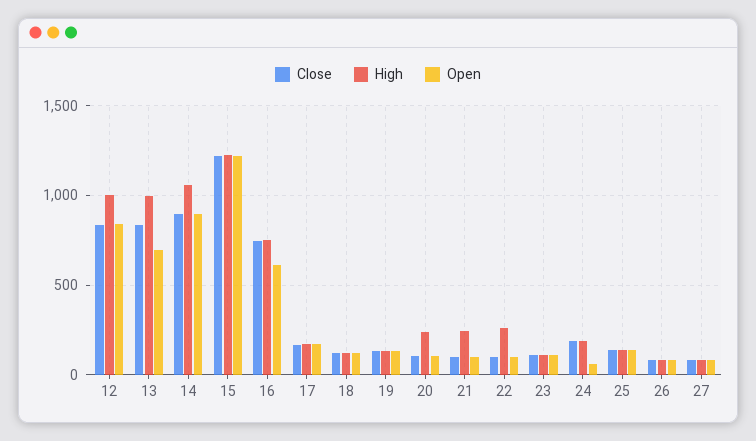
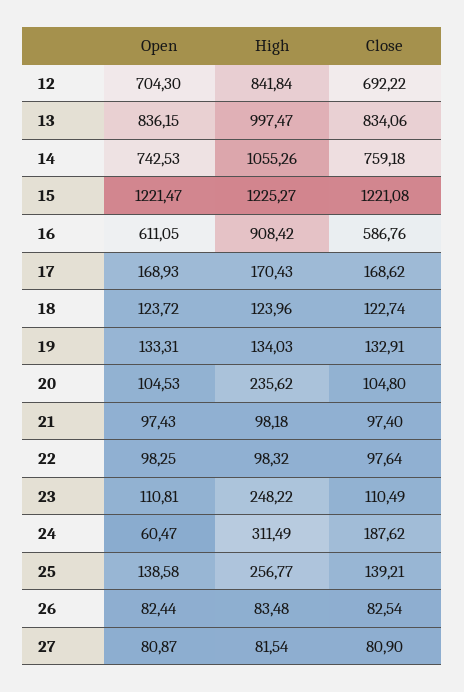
Close, 12: 850 -> 692.22
High, 12: 1000 -> 841.84
Open, 12: 850 -> 704.3
Open, 13: 700 -> 836.15
Close, 14: 900 -> 759.18
Open, 14: 900 -> 742.53
Close, 16: 750 -> 586.76
High, 16: 750 -> 908.42
High, 21: 250 -> 98.18
High, 22: 250 -> 98.32
High, 23: 100 -> 248.22
High, 24: 200 -> 311.49
High, 25: 150 -> 256.77

